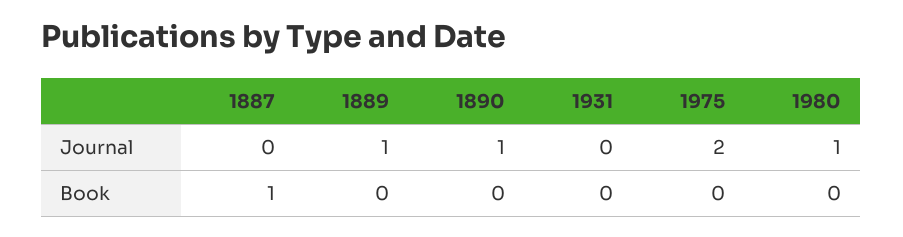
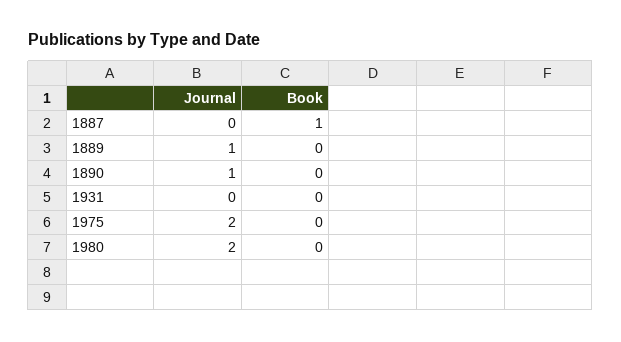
1980, Journal: 1 -> 2

